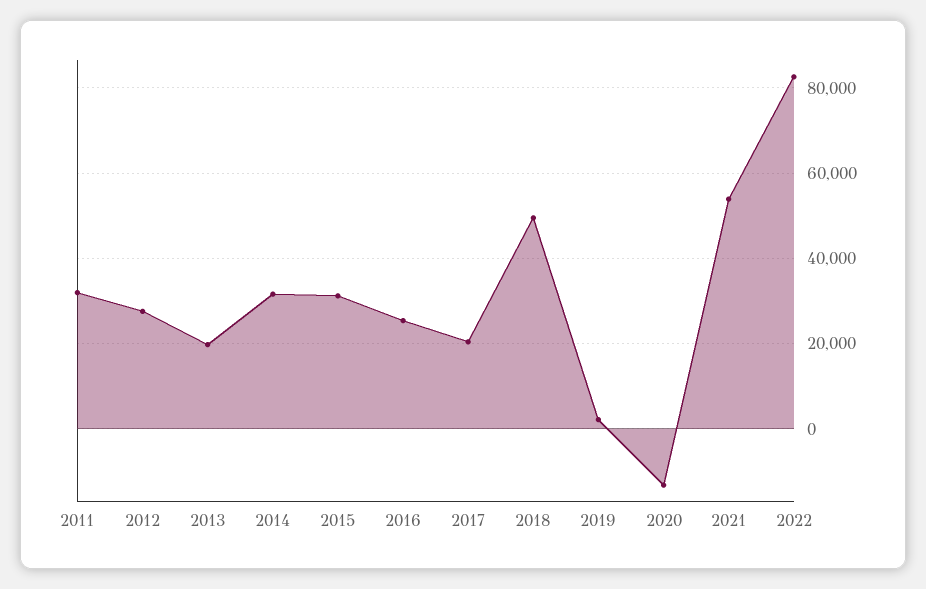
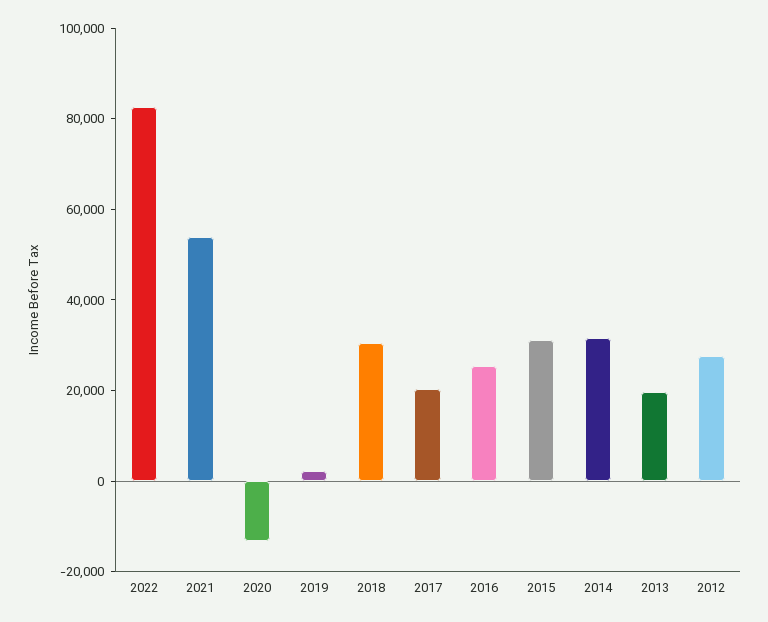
2011: 32000 -> none
2018: 50000 -> 30000

